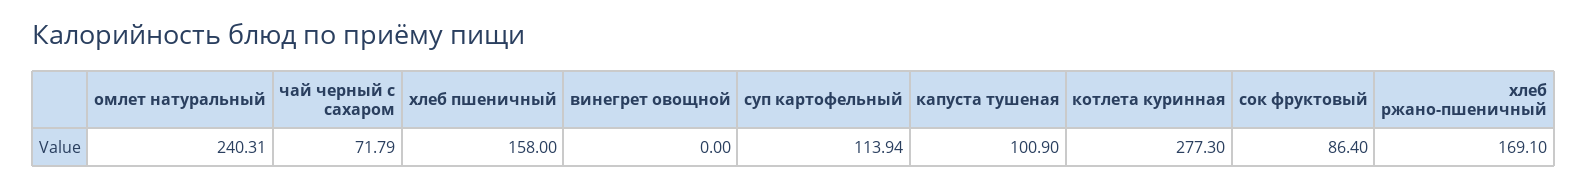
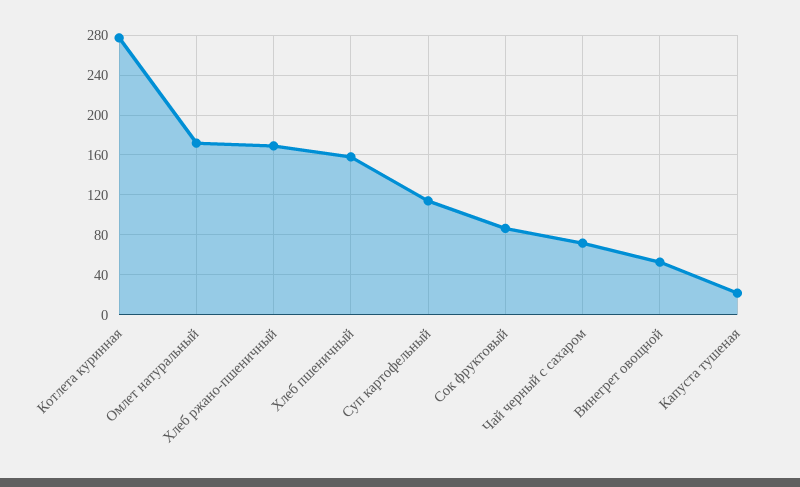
омлет натуральный: 240.31 -> 170
винегрет овощной: 0 -> 50
капуста тушеная: 100.9 -> 20

